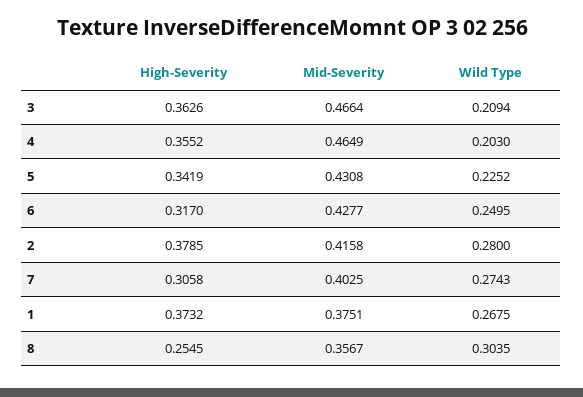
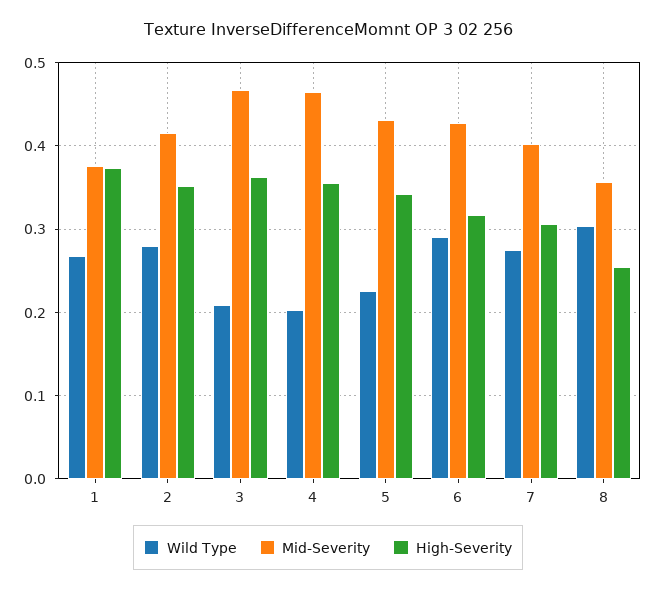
Wild Type, 6: 0.2495 -> 0.29
High-Severity, 2: 0.3785 -> 0.35

